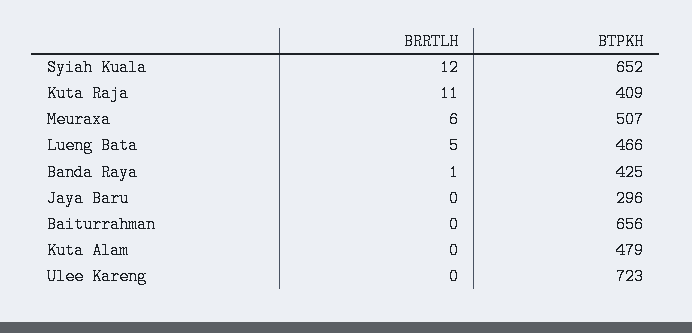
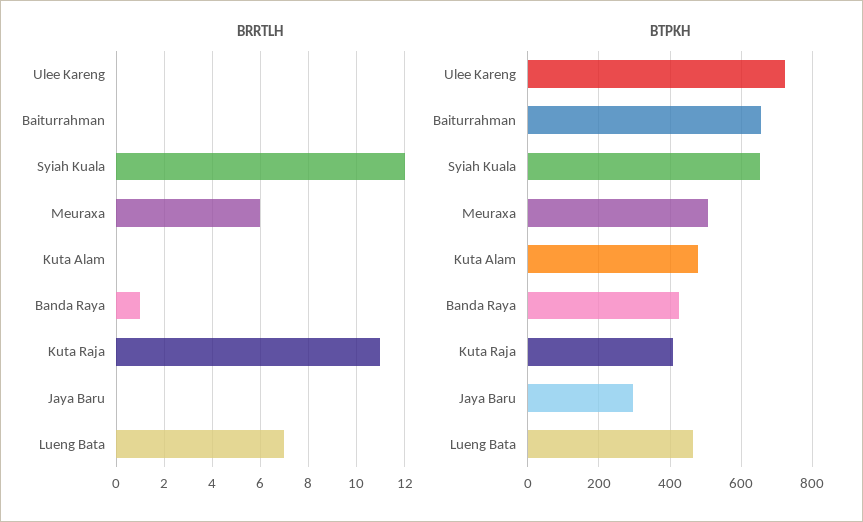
BRRTLH, Lueng Bata: 5 -> 7

